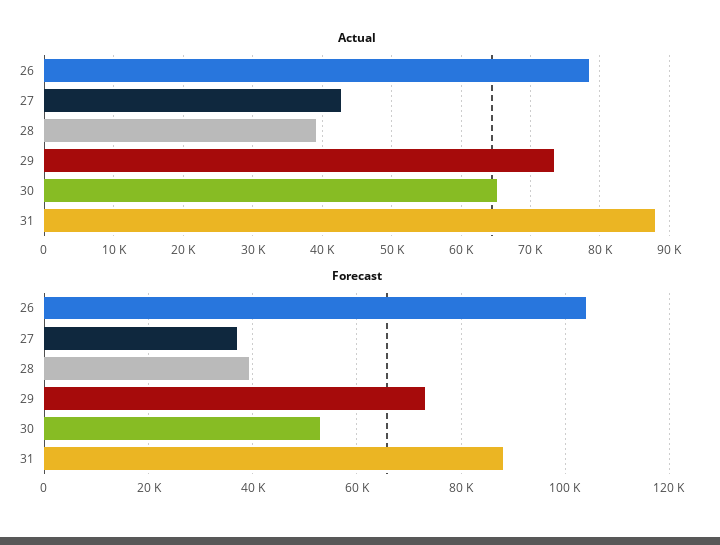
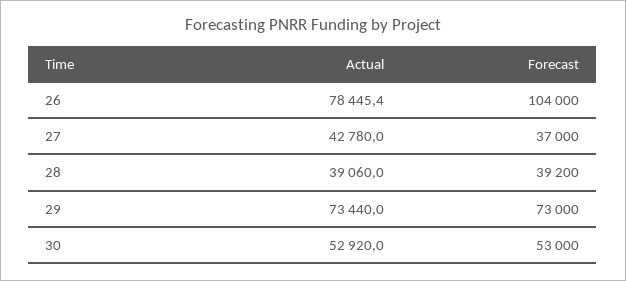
Actual, 30: 65000 -> 52920
Actual, 31: 88000 -> none
Forecast, 31: 88000 -> none

